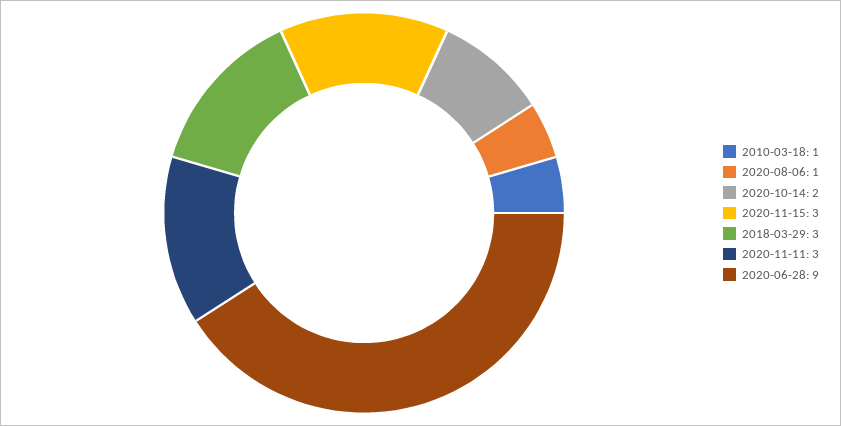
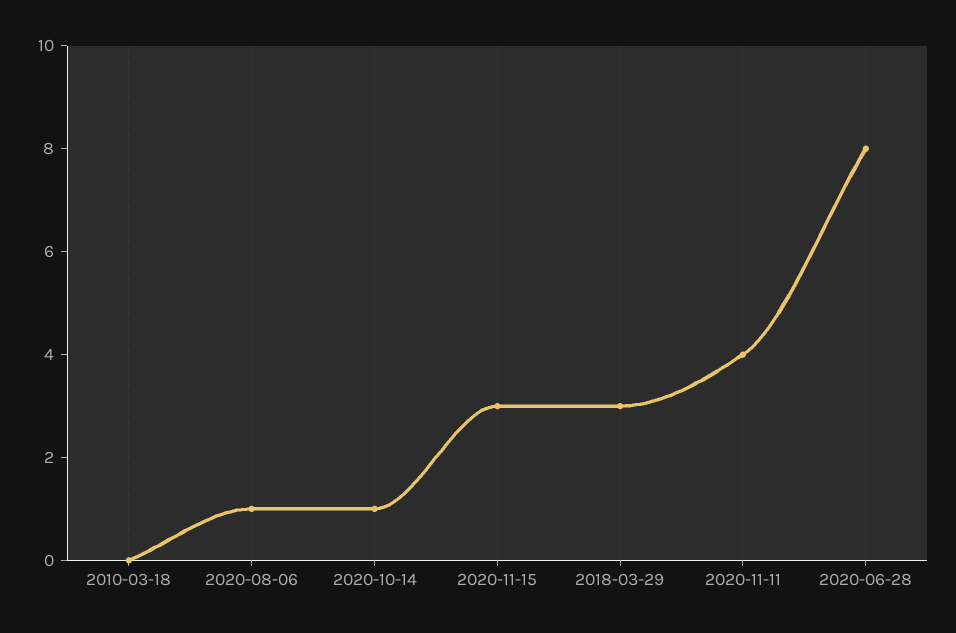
2010-03-18: 1 -> 0
2020-10-14: 2 -> 1
2020-11-11: 3 -> 4
2020-06-28: 9 -> 8

